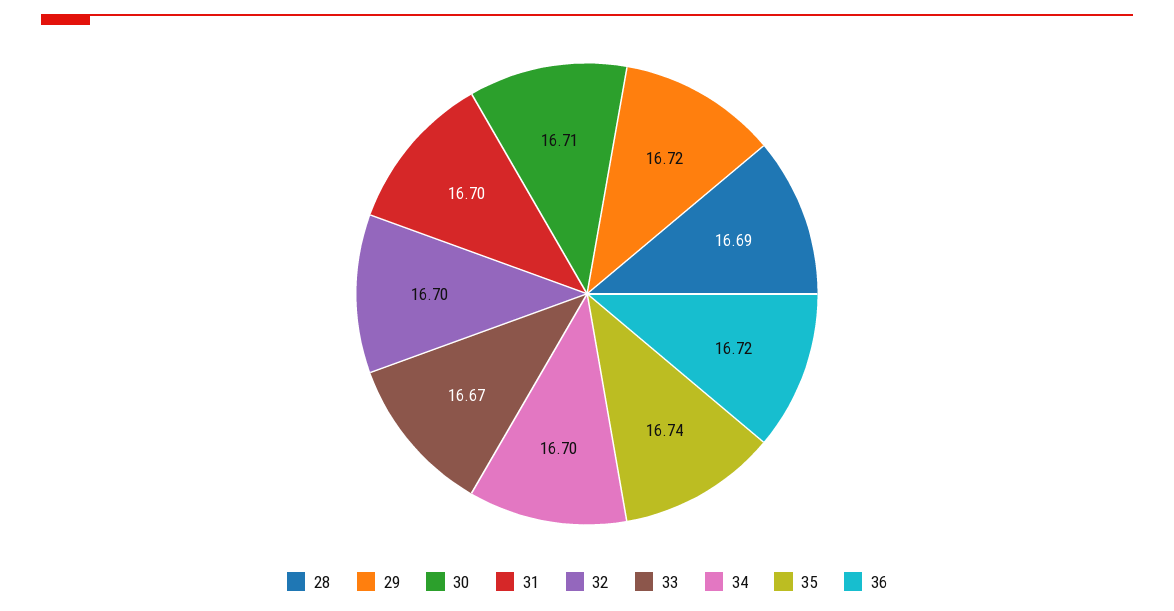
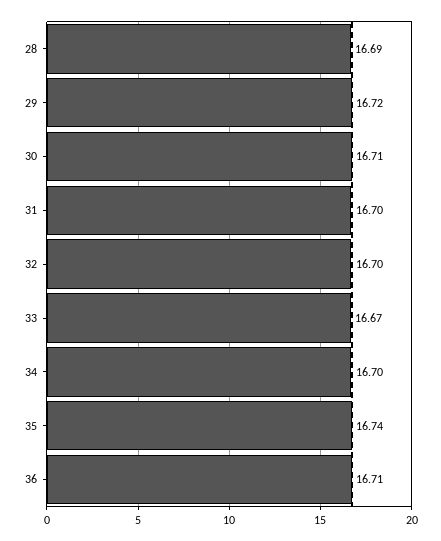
36: 16.72 -> 16.71

